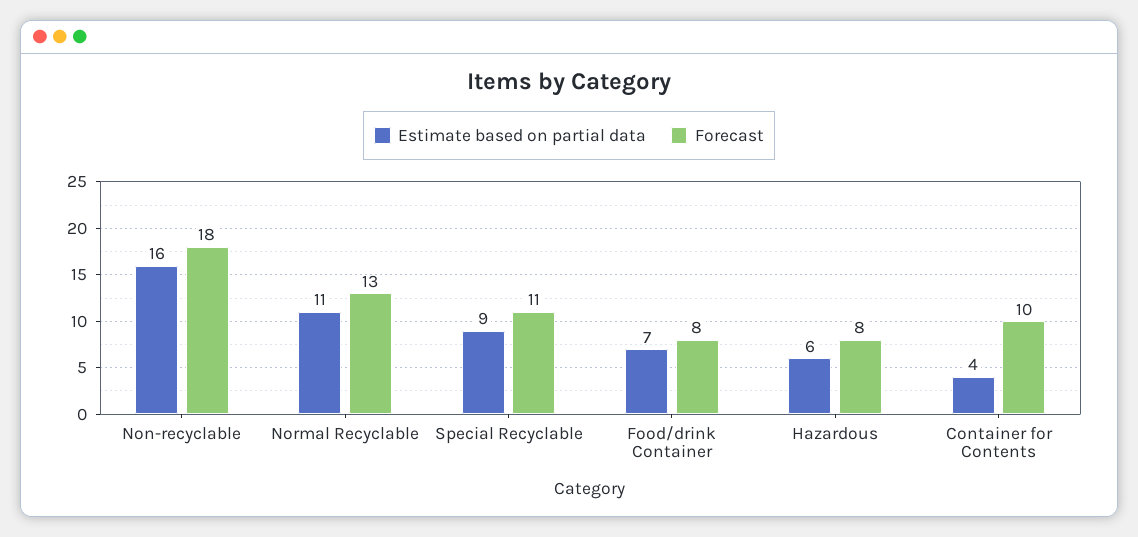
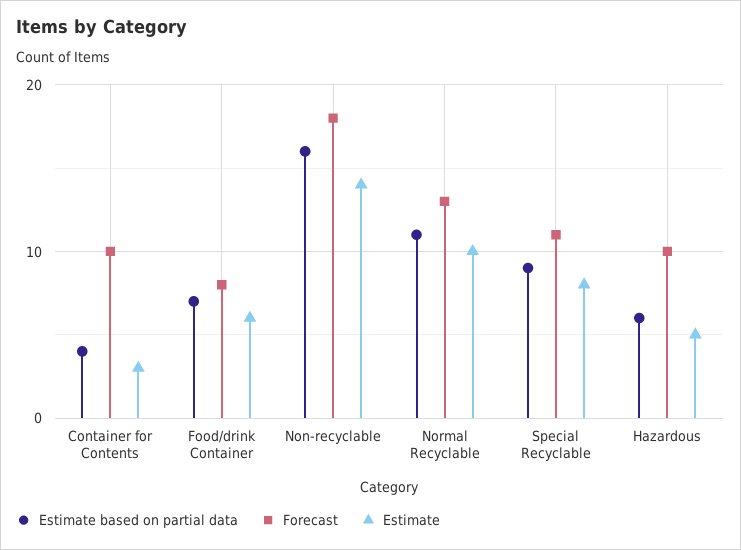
Forecast, Hazardous: 8 -> 10
Estimate, Container for Contents: none -> 3
Estimate, Food/drink Container: none -> 6
Estimate, Non-recyclable: none -> 14
Estimate, Normal Recyclable: none -> 10
Estimate, Special Recyclable: none -> 8
Estimate, Hazardous: none -> 5

